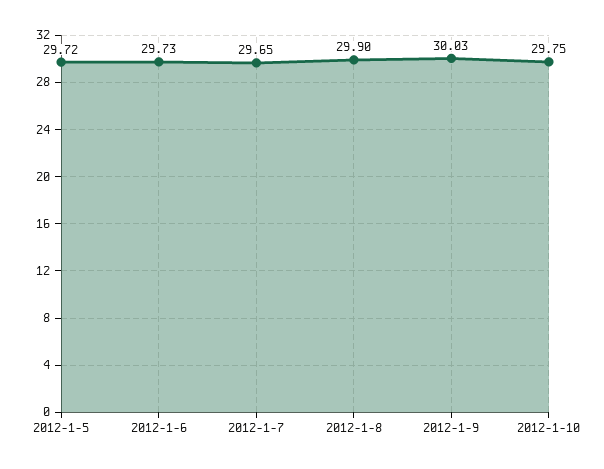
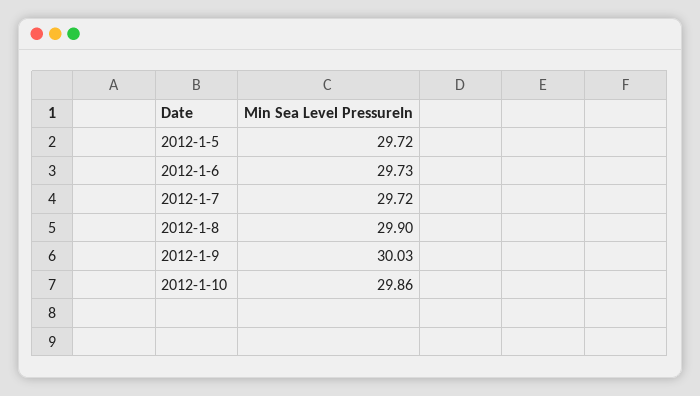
2012-1-7: 29.65 -> 29.72
2012-1-10: 29.75 -> 29.86

